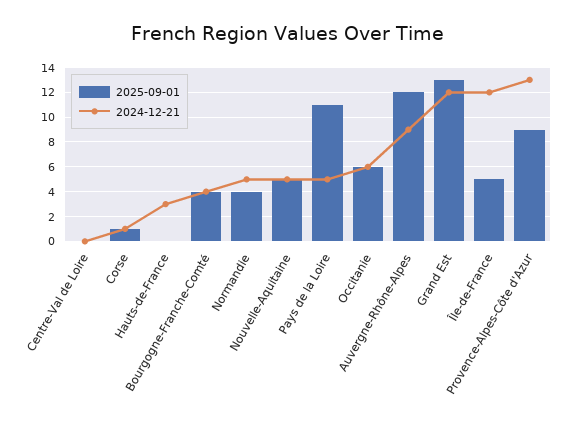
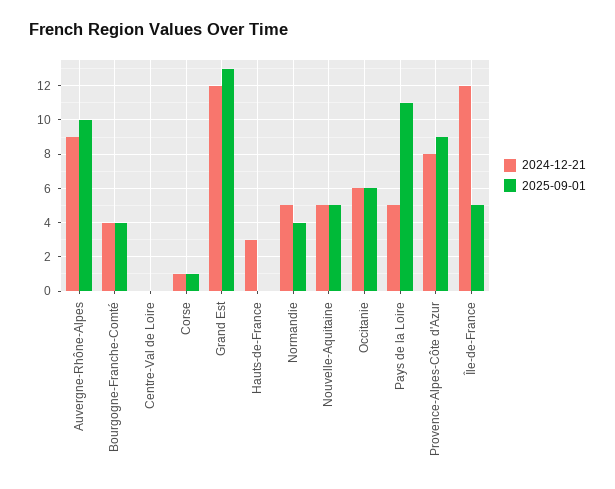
2025-09-01, Auvergne-Rhône-Alpes: 12 -> 10
2024-12-21, Provence-Alpes-Côte d'Azur: 13 -> 8

